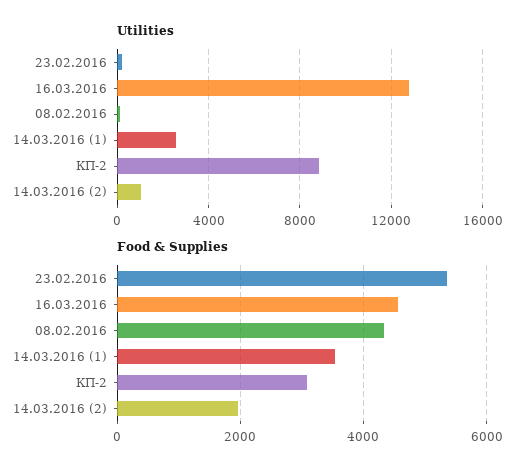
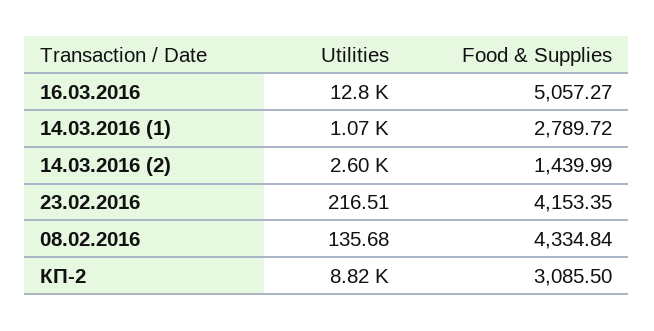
Utilities, 14.03.2016 (1): 2500 -> 1070
Utilities, 14.03.2016 (2): 1000 -> 2600
Food & Supplies, 23.02.2016: 5400 -> 4153.35
Food & Supplies, 16.03.2016: 4600 -> 5057.27
Food & Supplies, 14.03.2016 (1): 3600 -> 2789.72
Food & Supplies, 14.03.2016 (2): 2000 -> 1439.99

